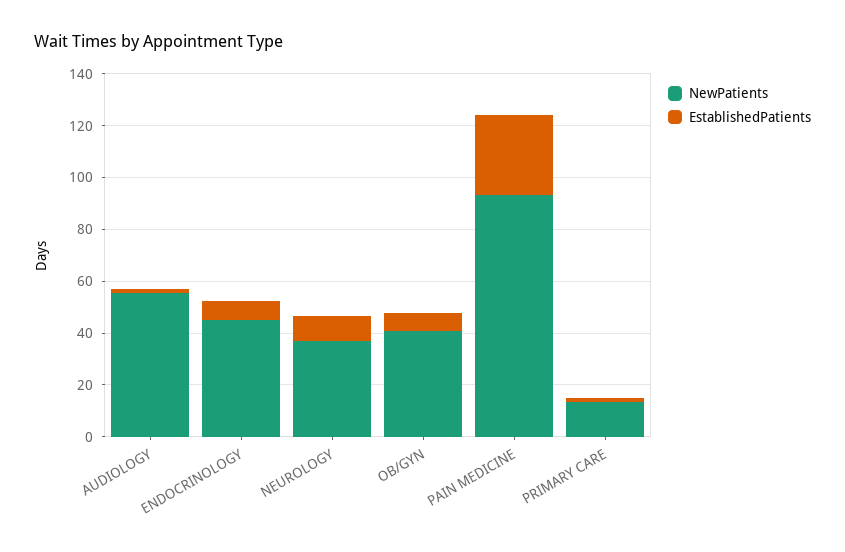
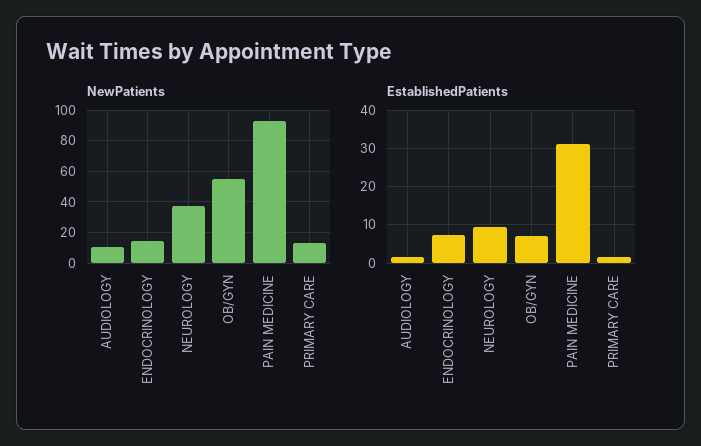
NewPatients, AUDIOLOGY: 55 -> 10
NewPatients, ENDOCRINOLOGY: 45 -> 15
NewPatients, OB/GYN: 40 -> 55

